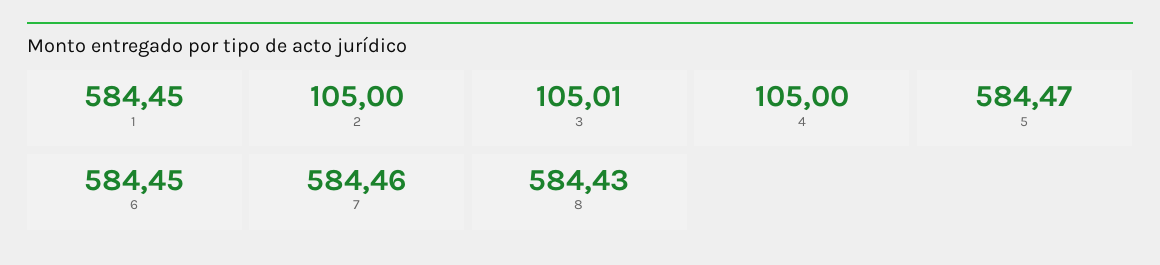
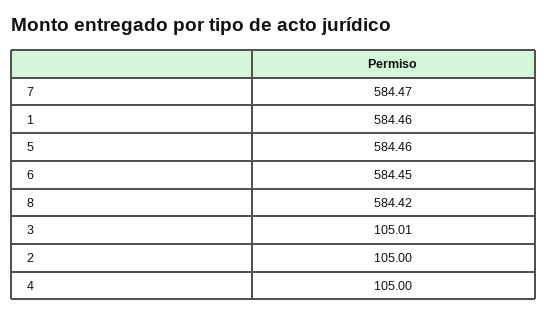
1: 584.45 -> 584.46
5: 584.47 -> 584.46
7: 584.46 -> 584.47
8: 584.43 -> 584.42

